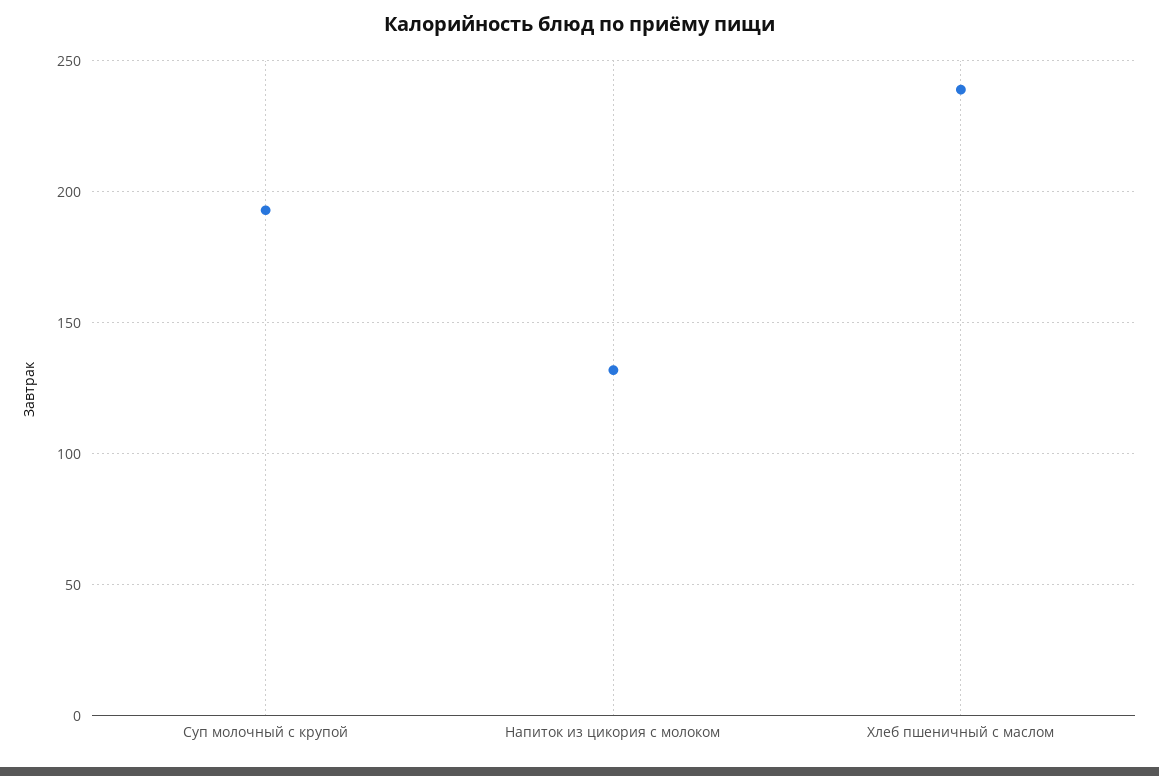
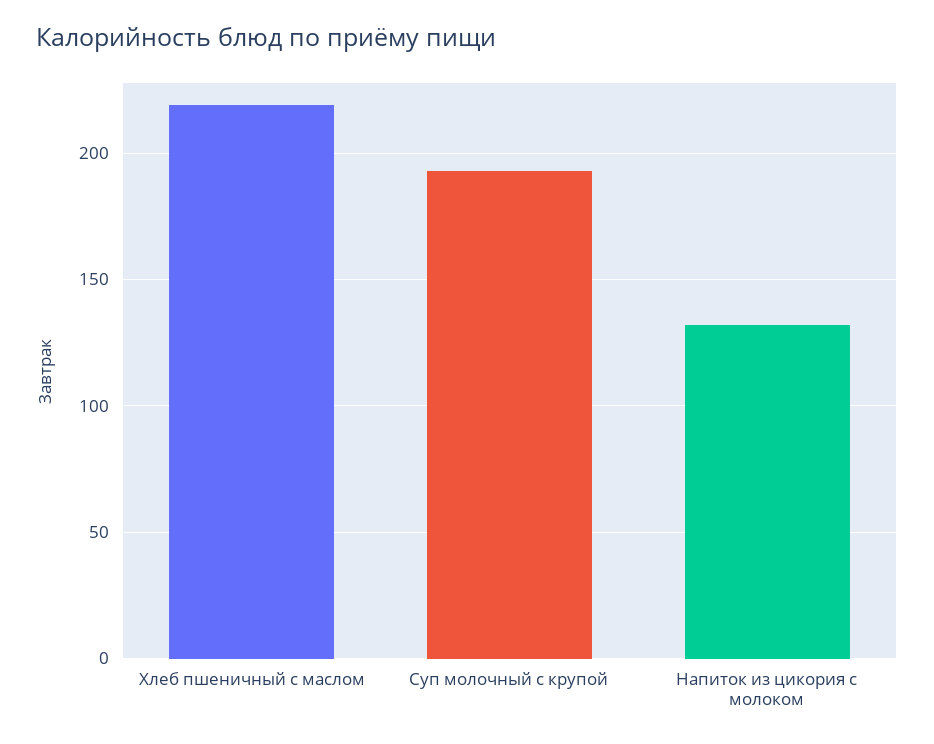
Хлеб пшеничный с маслом: 240 -> 220

